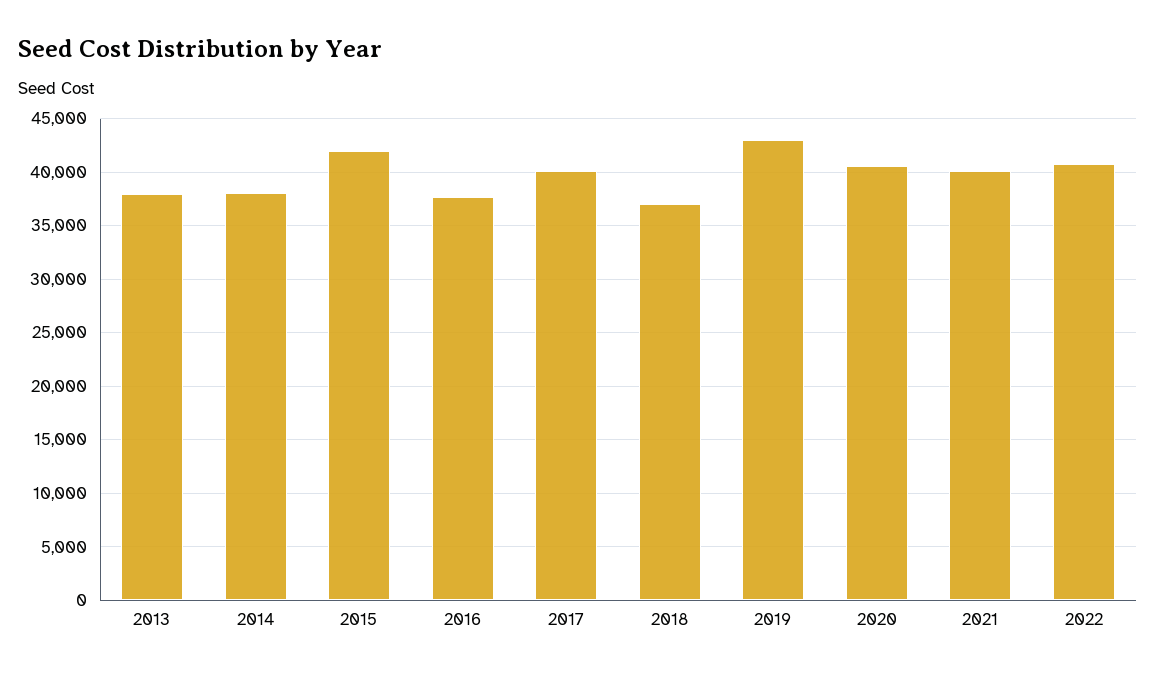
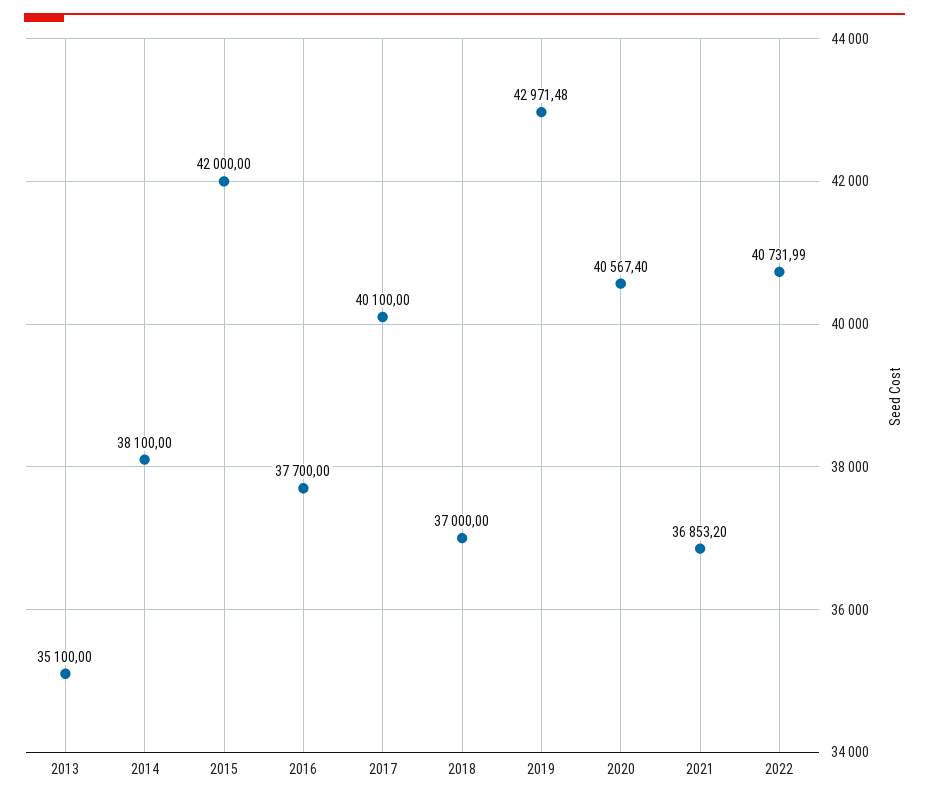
2013: 38000 -> 35100
2021: 40000 -> 36853.2

